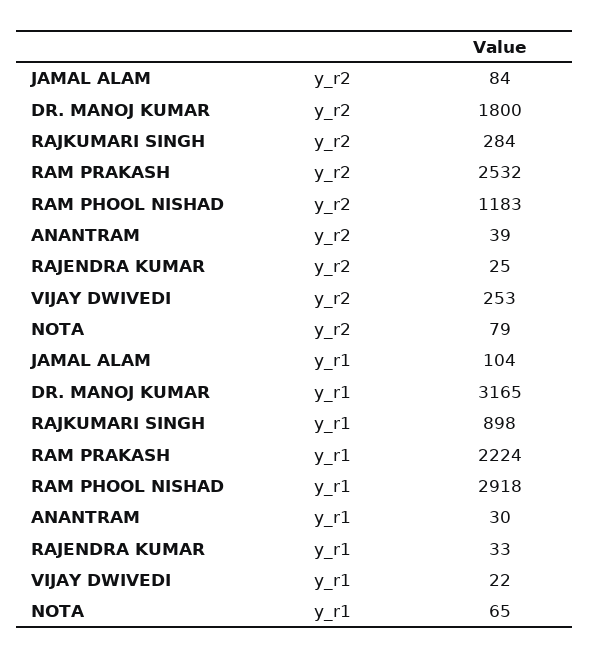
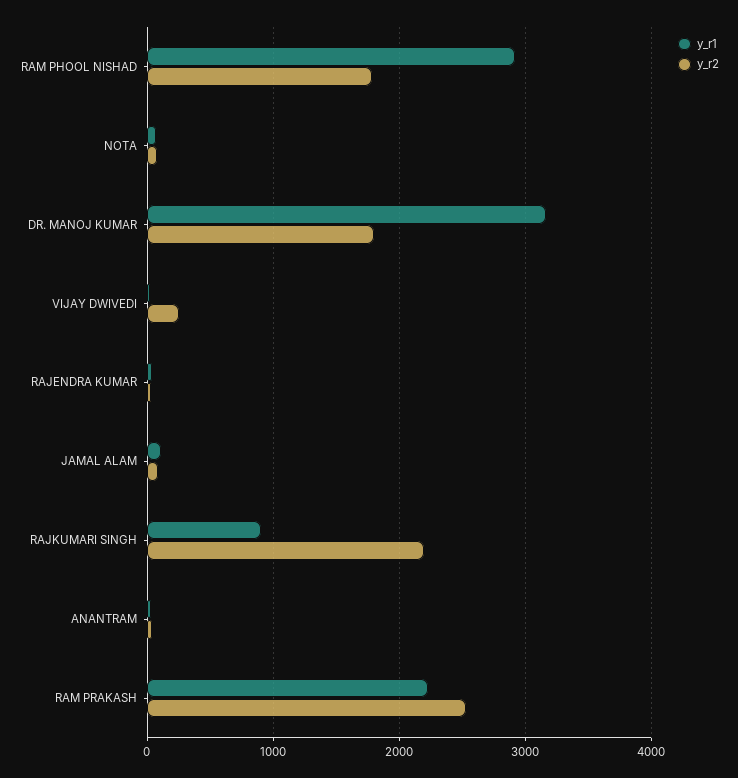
y_r2, RAJKUMARI SINGH: 284 -> 2200
y_r2, RAM PHOOL NISHAD: 1183 -> 1800

